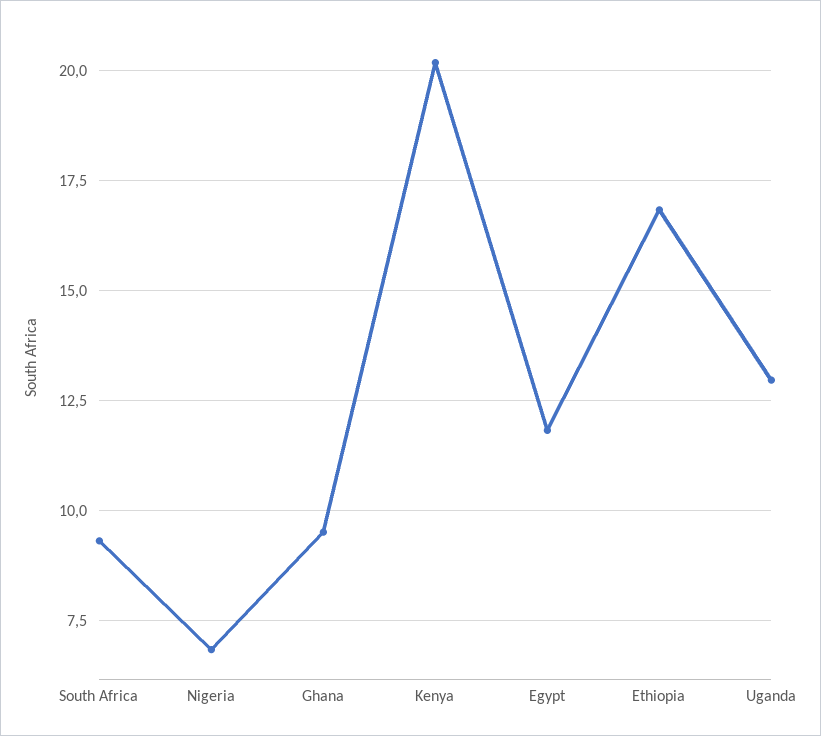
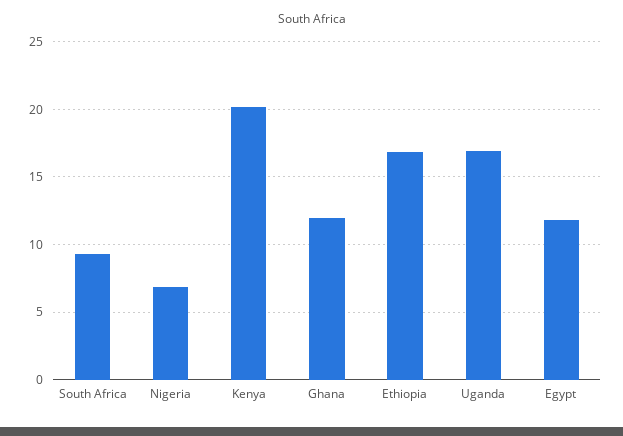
Ghana: 9.5 -> 12
Uganda: 13 -> 17

